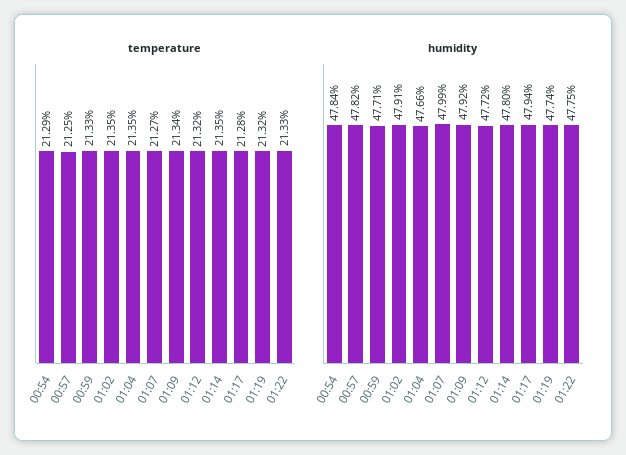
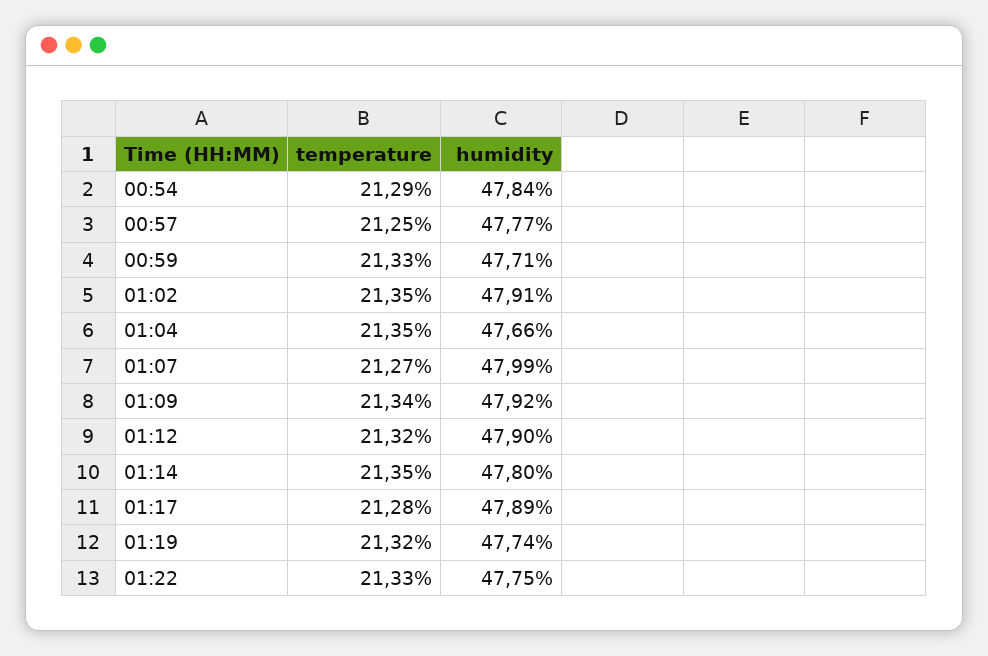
humidity, 00:57: 47.82 -> 47.77
humidity, 01:12: 47.72 -> 47.9
humidity, 01:17: 47.94 -> 47.89

